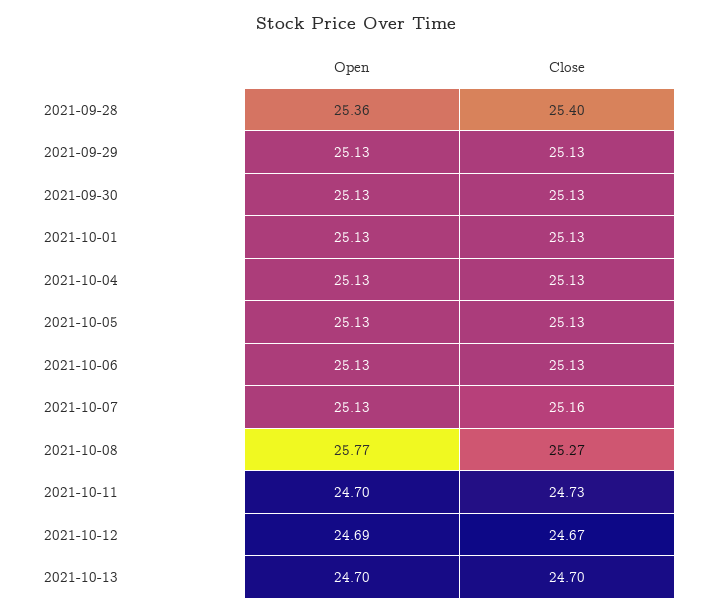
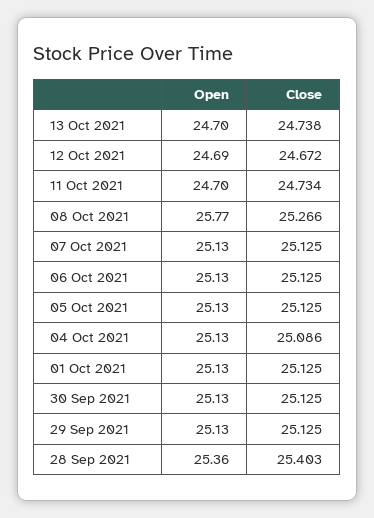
Close, 2021-10-04: 25.13 -> 25.086
Close, 2021-10-07: 25.16 -> 25.125
Close, 2021-10-13: 24.7 -> 24.738

